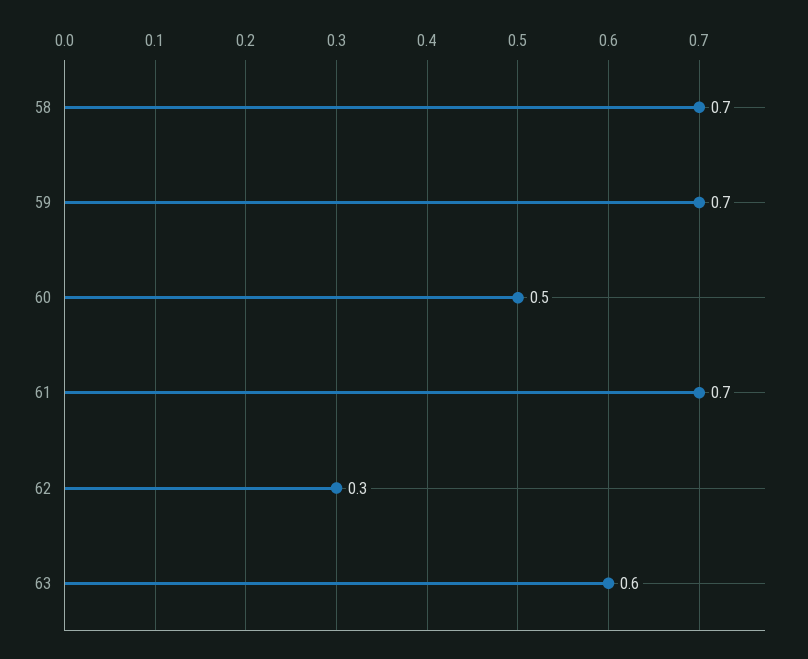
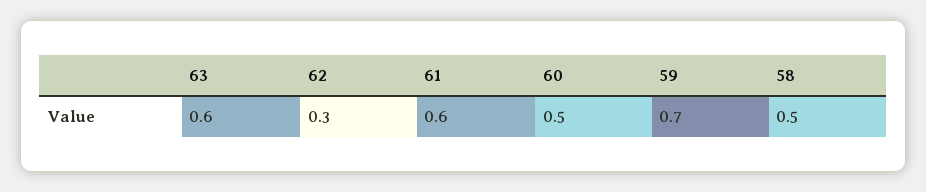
58: 0.7 -> 0.5
61: 0.7 -> 0.6

